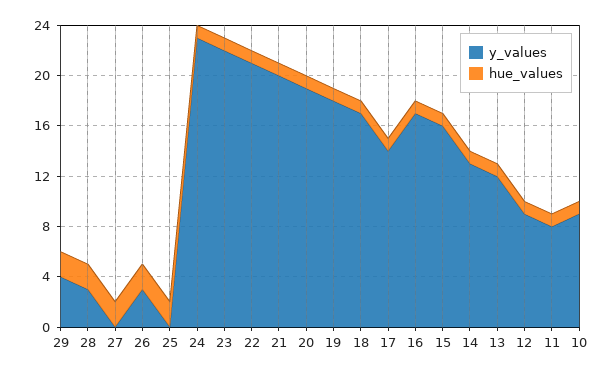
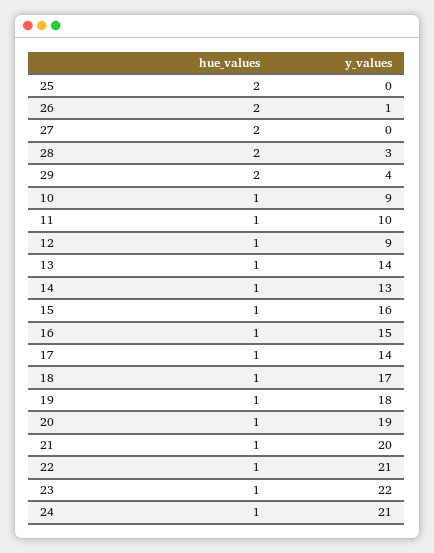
y_values, 26: 3 -> 1
y_values, 24: 23 -> 21
y_values, 16: 17 -> 15
y_values, 13: 12 -> 14
y_values, 11: 8 -> 10

